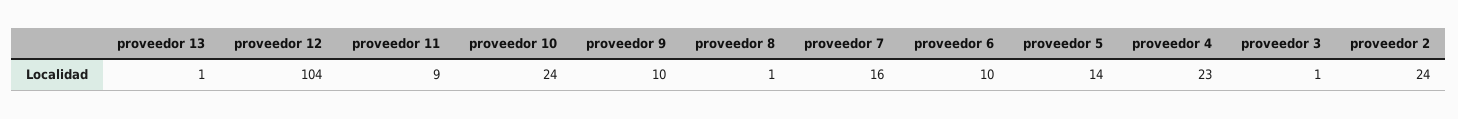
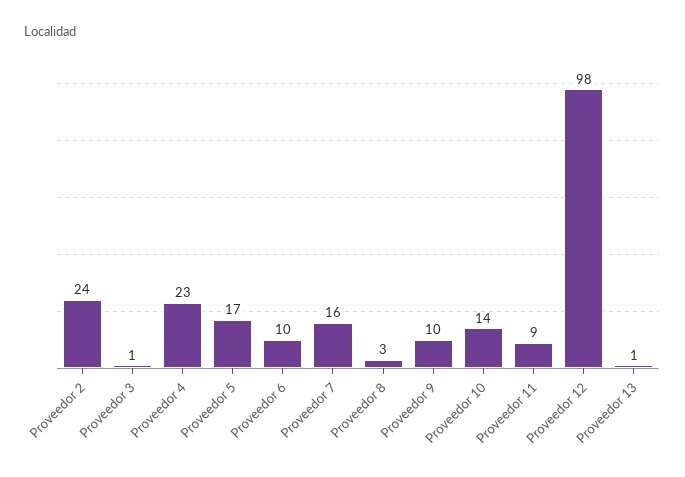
proveedor 12: 104 -> 98
proveedor 10: 24 -> 14
proveedor 8: 1 -> 3
proveedor 5: 14 -> 17

